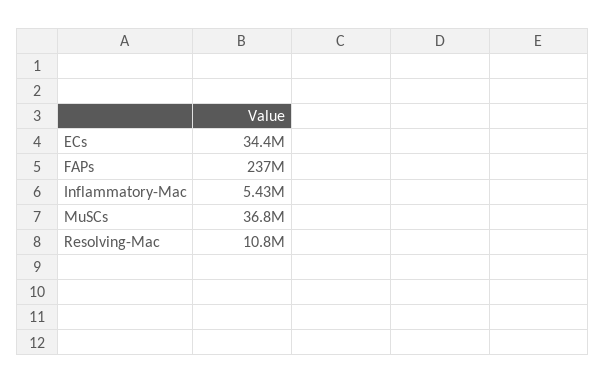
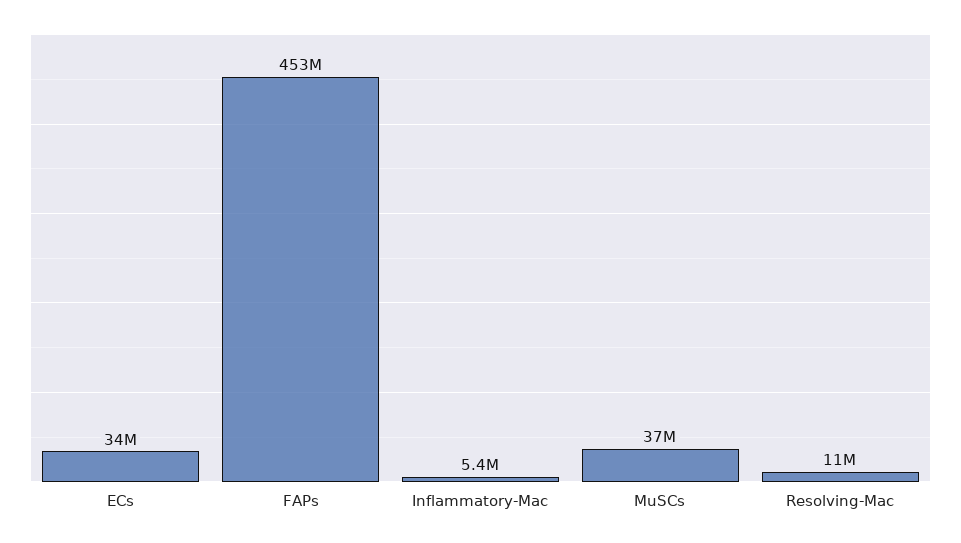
FAPs: 237000000 -> 453000000

